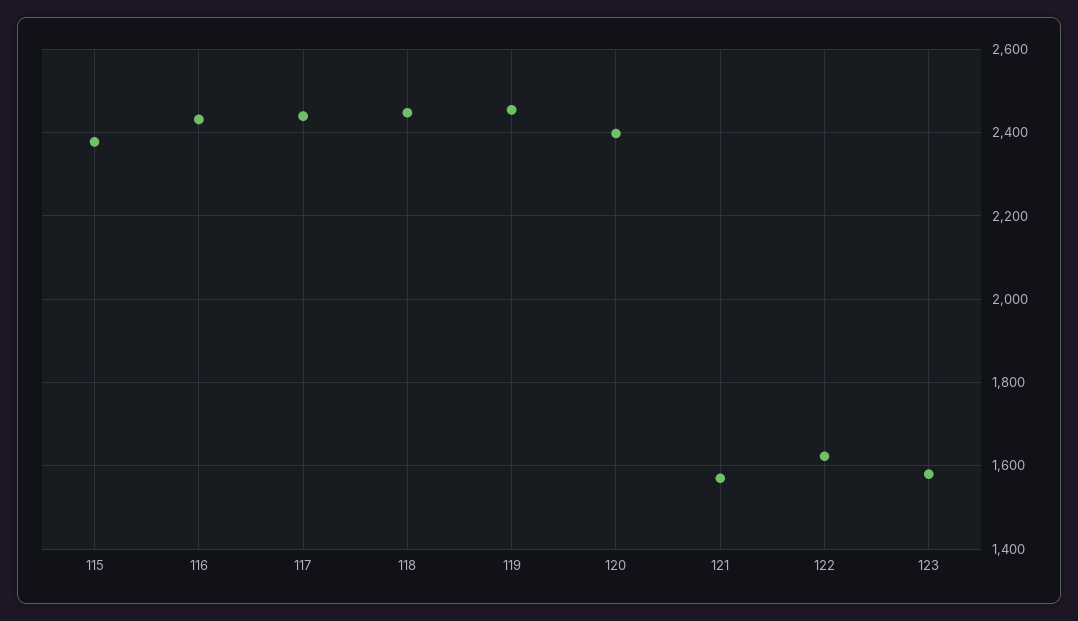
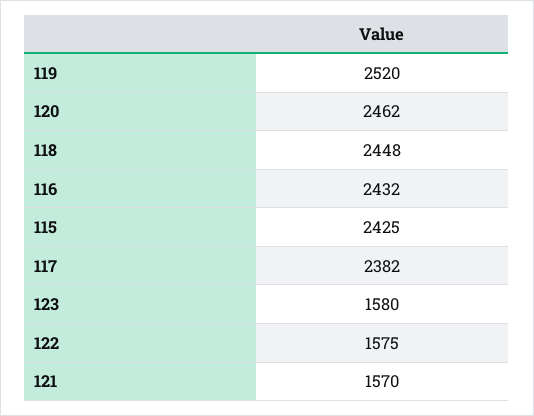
115: 2380 -> 2425
117: 2440 -> 2382
119: 2460 -> 2520
120: 2400 -> 2462
122: 1620 -> 1575

